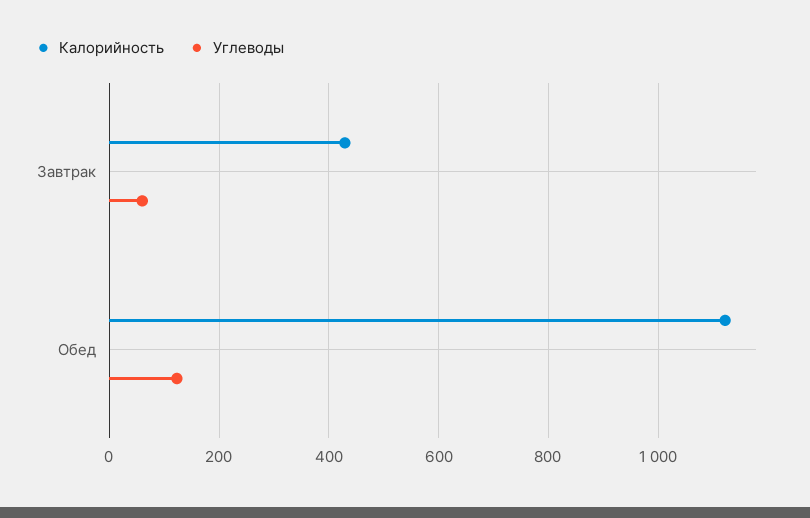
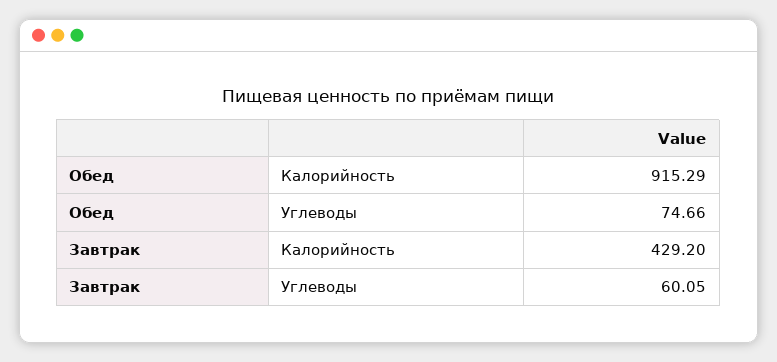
Калорийность, Обед: 1120 -> 915.29
Углеводы, Обед: 120 -> 74.66

